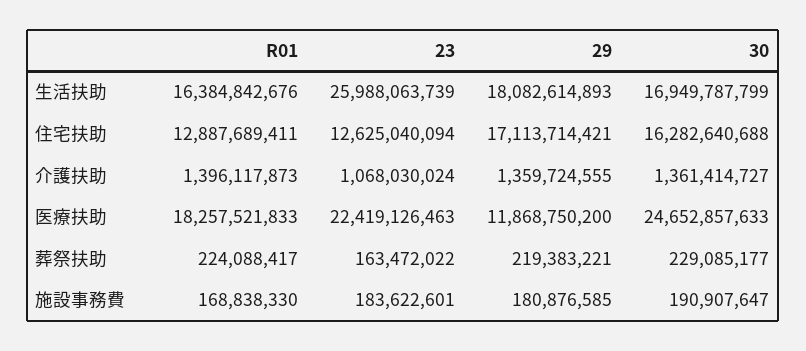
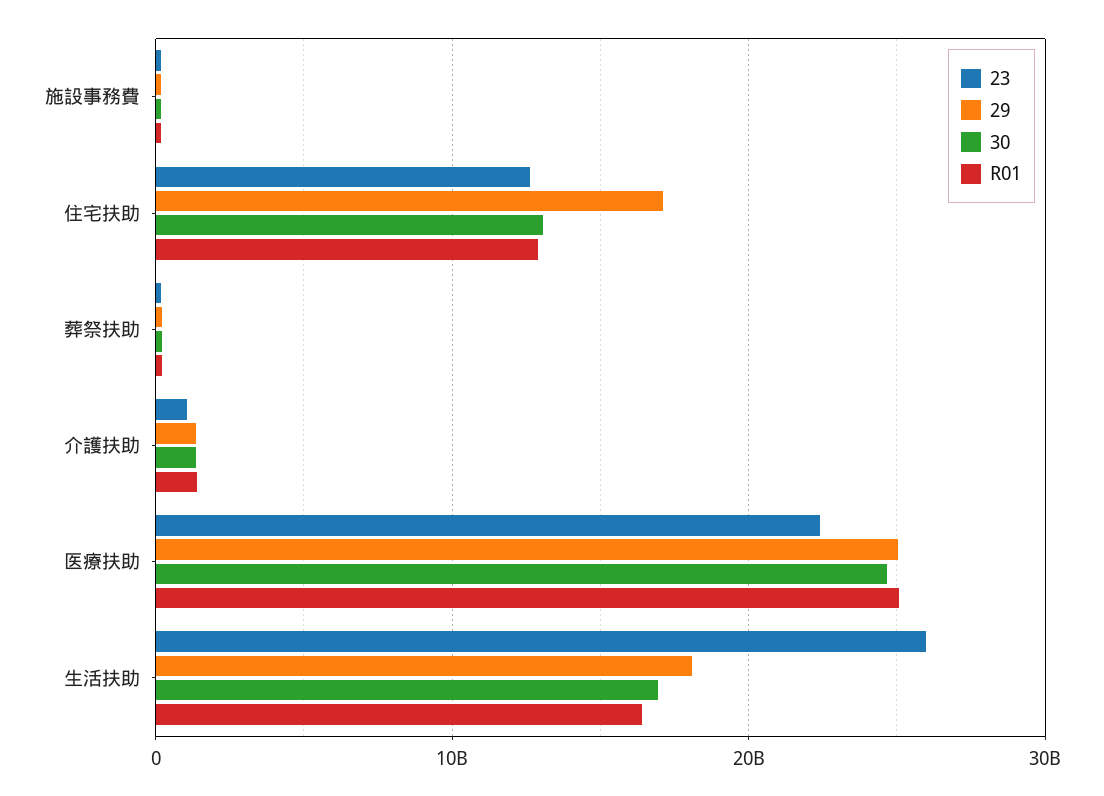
30, 住宅扶助: 16282640688 -> 13000000000
R01, 医療扶助: 18257521833 -> 25000000000
29, 医療扶助: 11868750200 -> 25000000000

